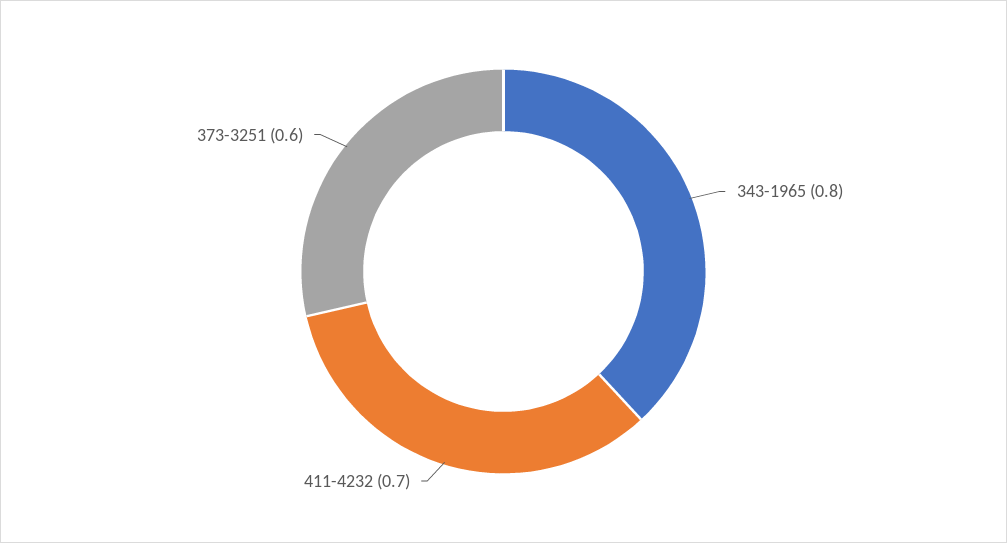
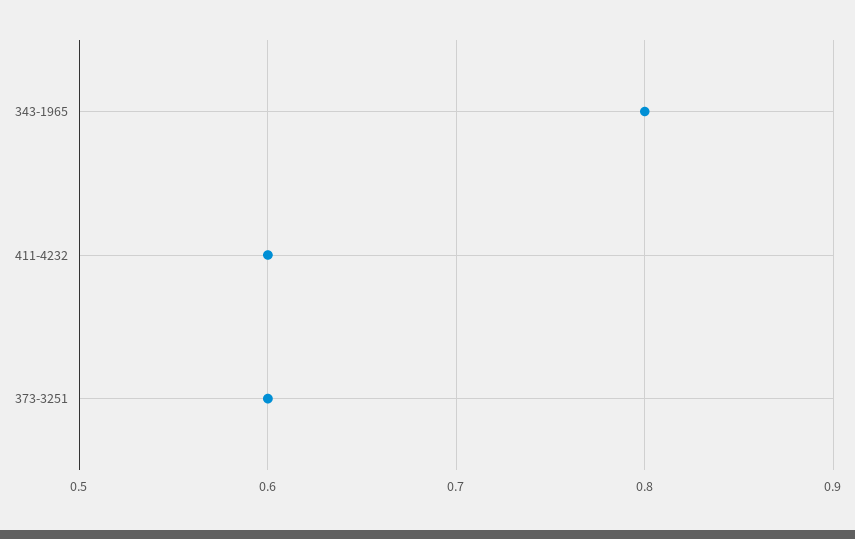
411-4232: 0.7 -> 0.6

